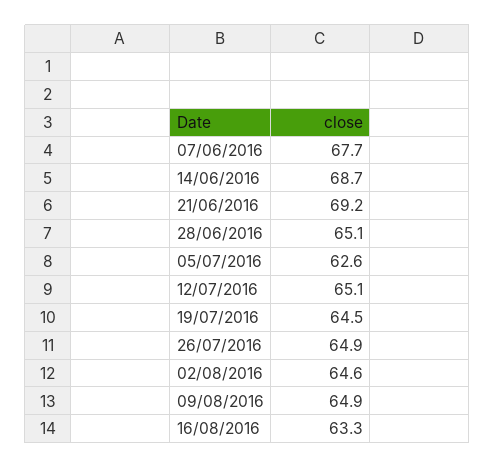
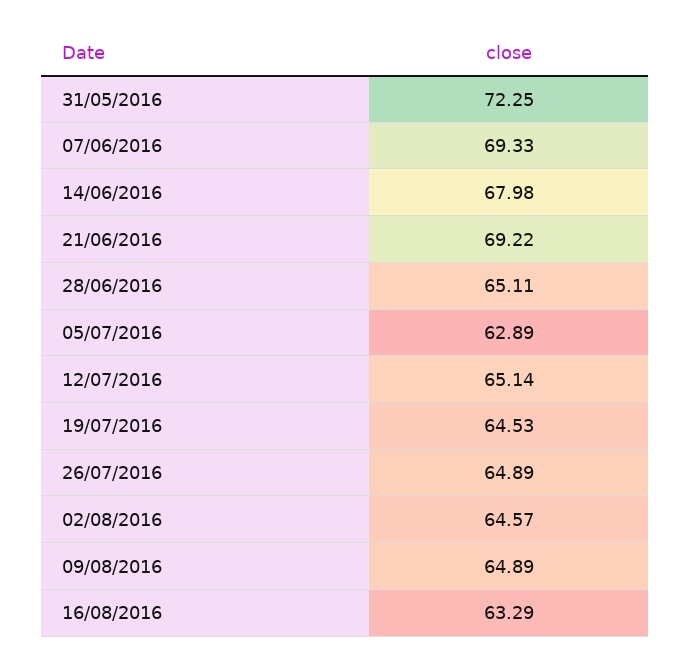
07/06/2016: 67.7 -> 69.33
14/06/2016: 68.7 -> 67.98
05/07/2016: 62.6 -> 62.89
31/05/2016: none -> 72.25

